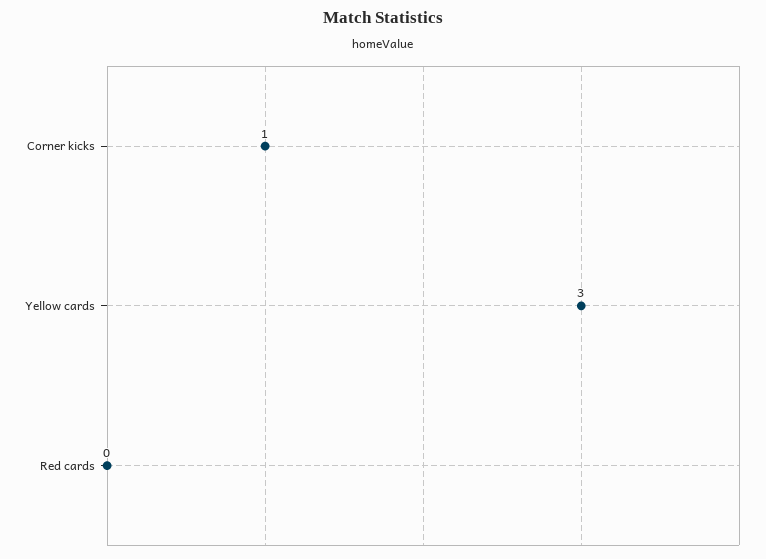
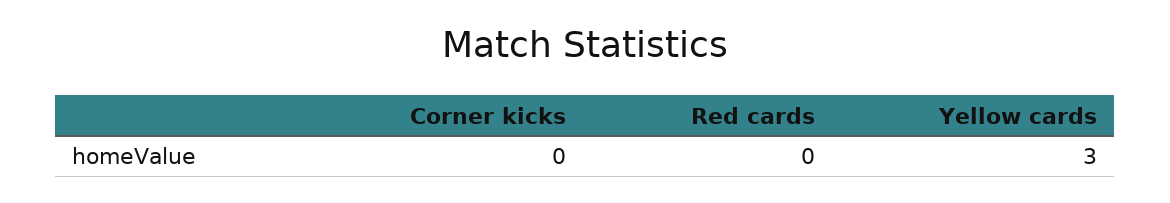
Corner kicks: 1 -> 0

